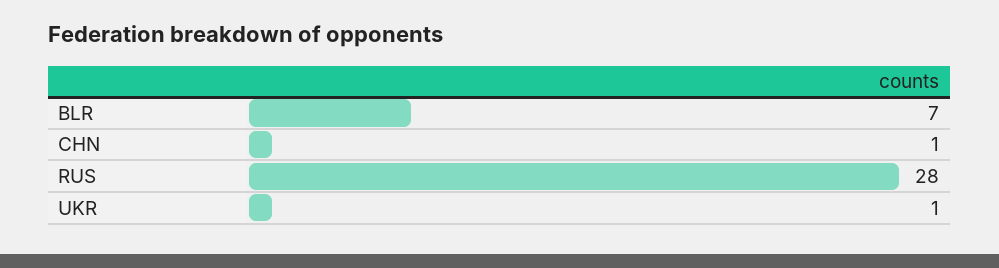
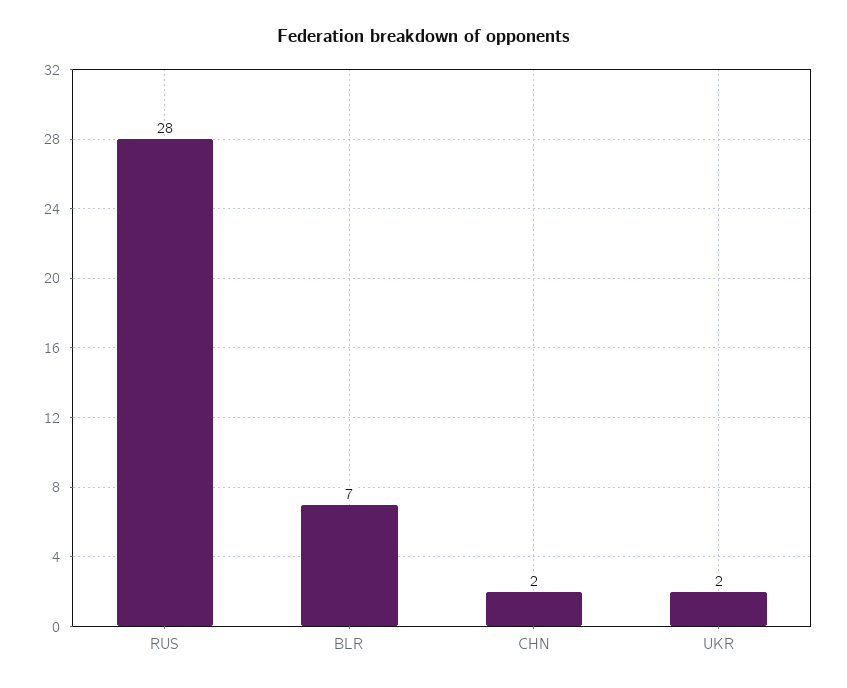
CHN: 1 -> 2
UKR: 1 -> 2

